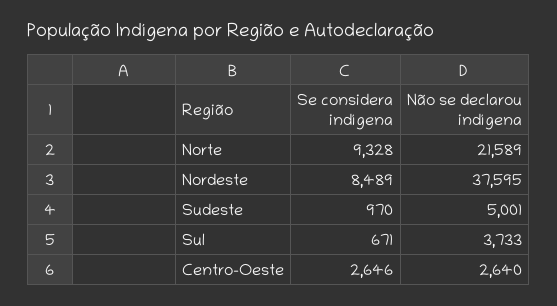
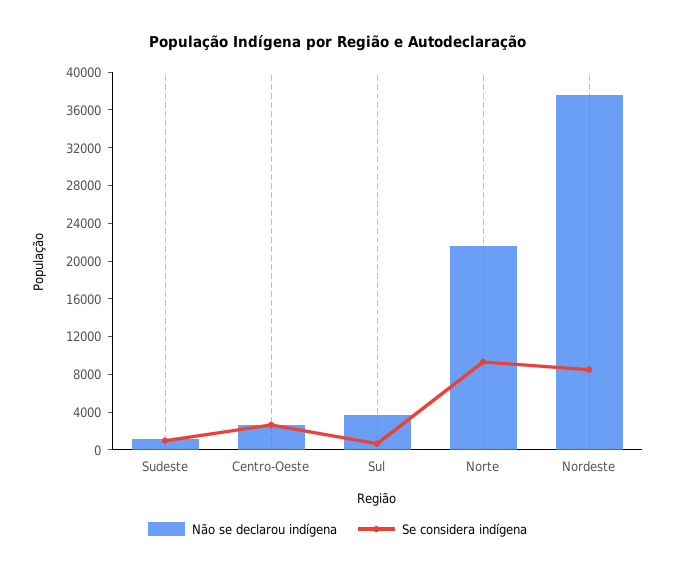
Não se declarou indígena, Sudeste: 5001 -> 1000

